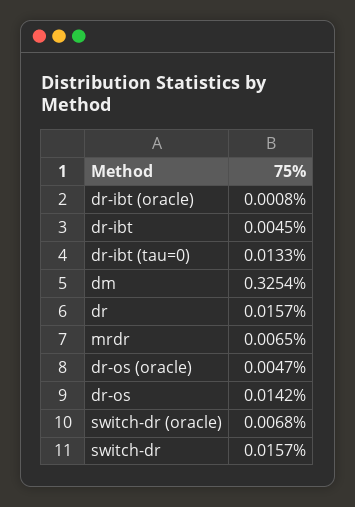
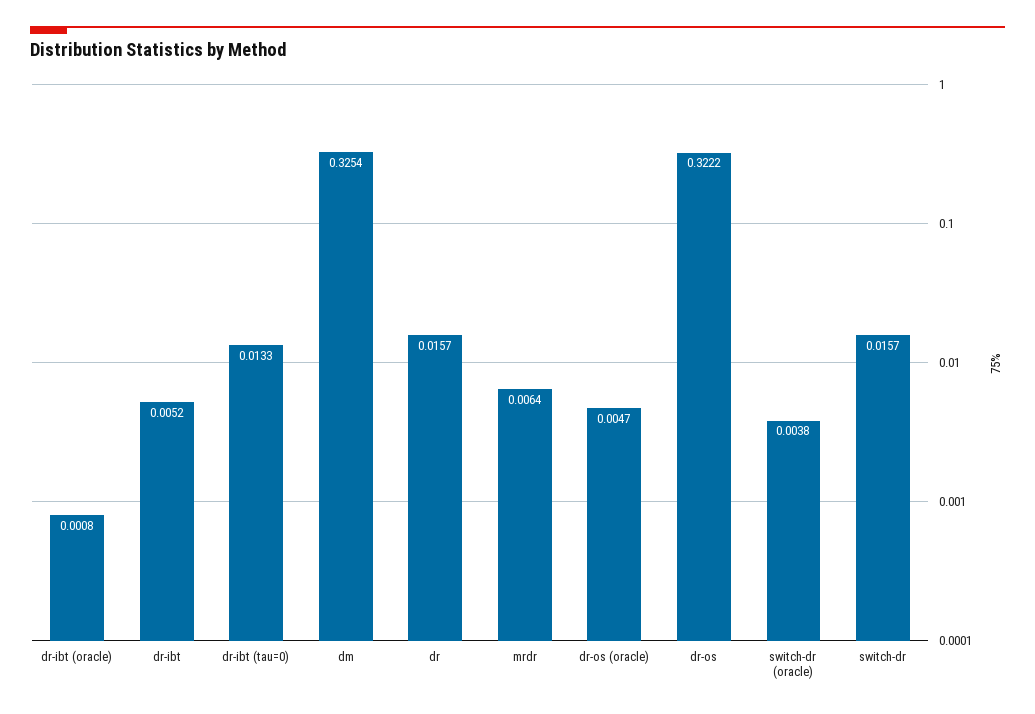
dr-ibt: 0.0045 -> 0.0052
mrdr: 0.0065 -> 0.0064
dr-os: 0.0142 -> 0.3222
switch-dr (oracle): 0.0068 -> 0.0038

